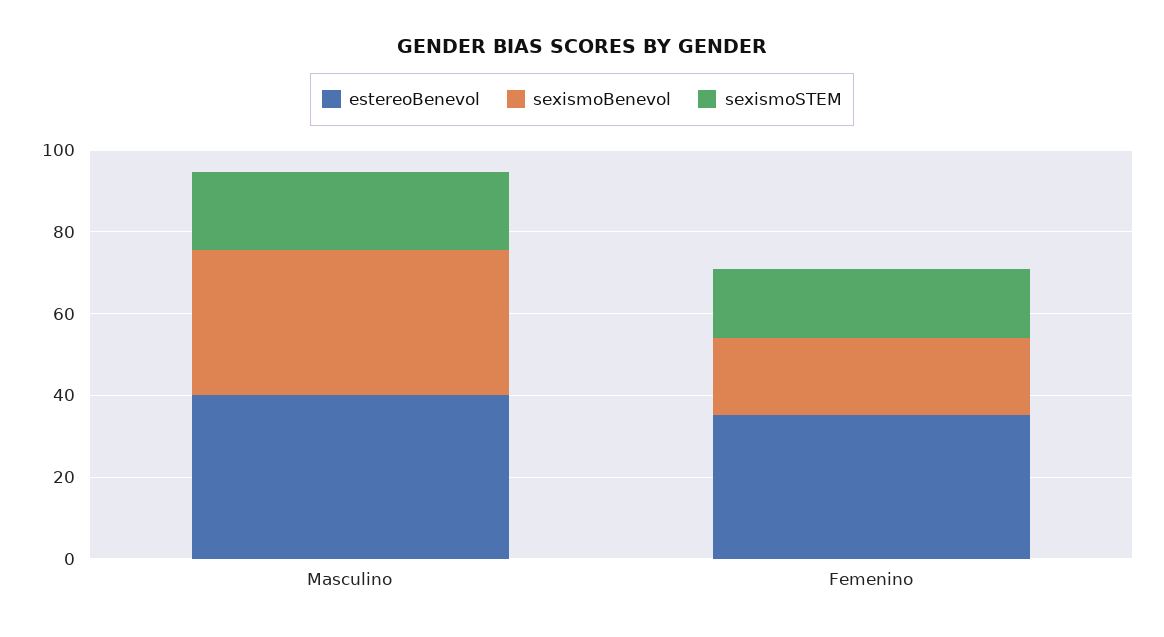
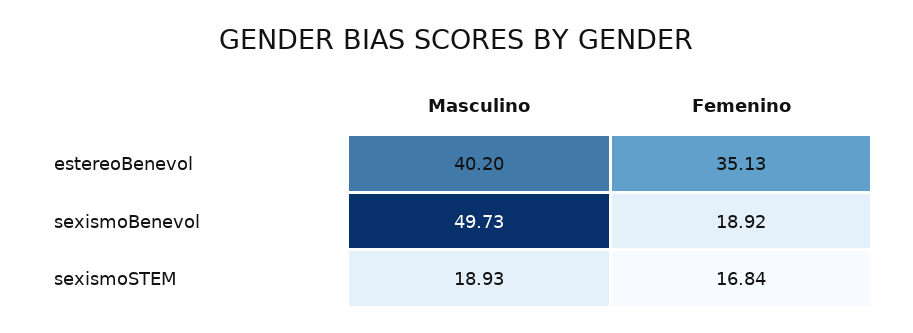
sexismoBenevol, Masculino: 35 -> 49.73

